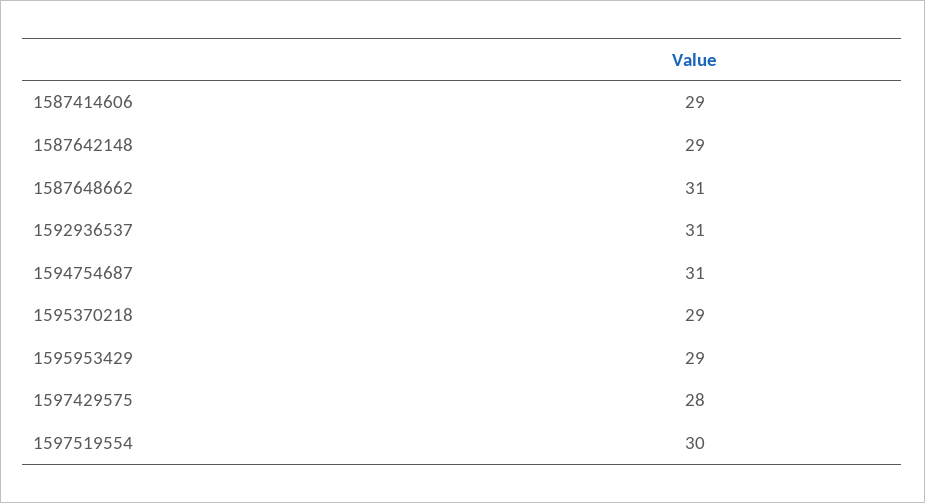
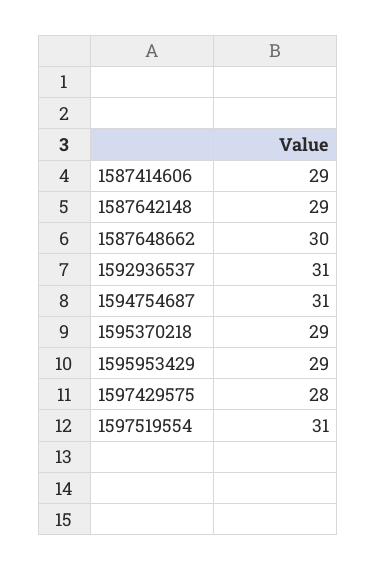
1587648662: 31 -> 30
1597519554: 30 -> 31

